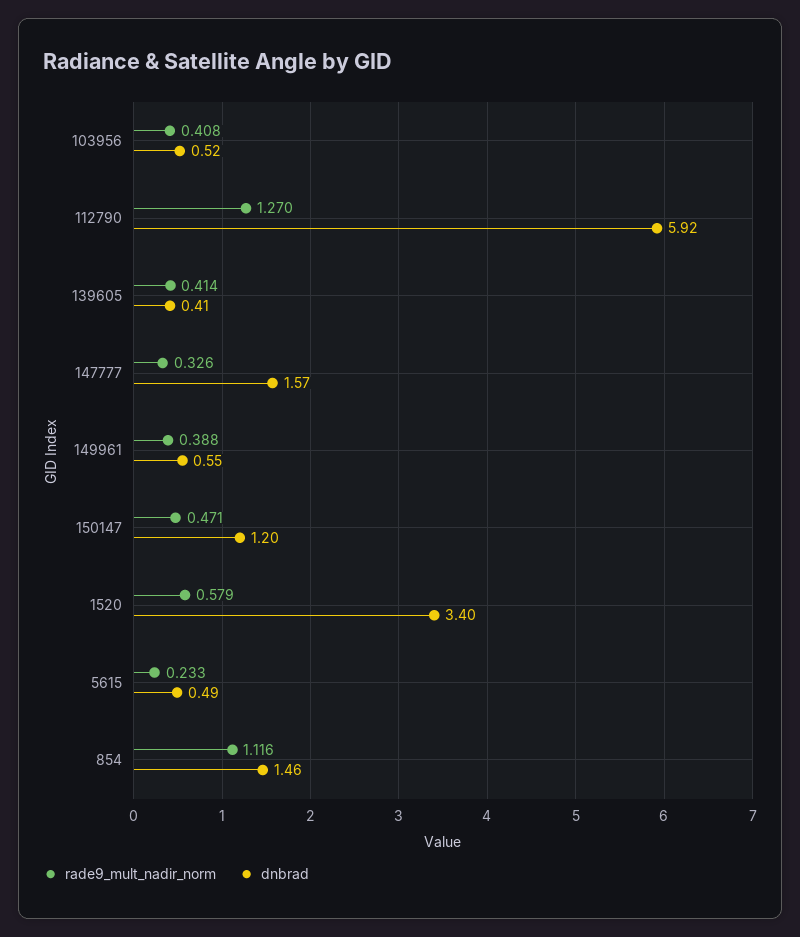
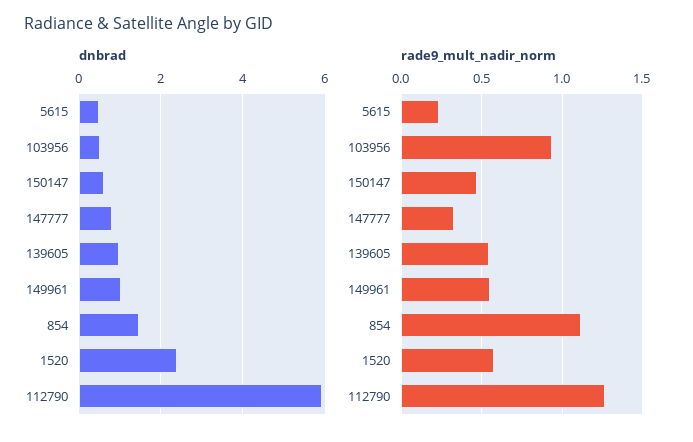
rade9_mult_nadir_norm, 103956: 0.408 -> 0.95
rade9_mult_nadir_norm, 139605: 0.414 -> 0.55
dnbrad, 139605: 0.41 -> 1
dnbrad, 147777: 1.57 -> 0.8
rade9_mult_nadir_norm, 149961: 0.388 -> 0.55
dnbrad, 149961: 0.55 -> 1
dnbrad, 150147: 1.2 -> 0.6
dnbrad, 1520: 3.4 -> 2.4

